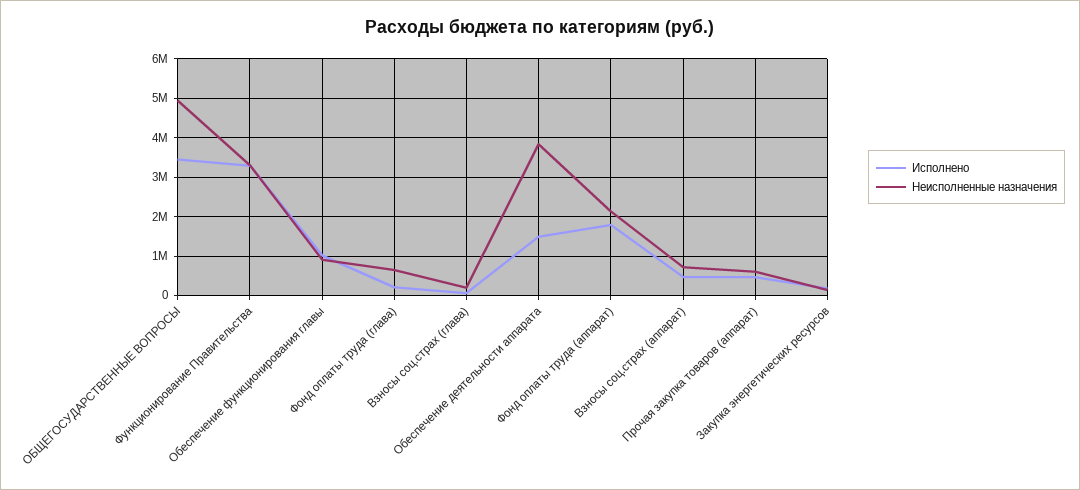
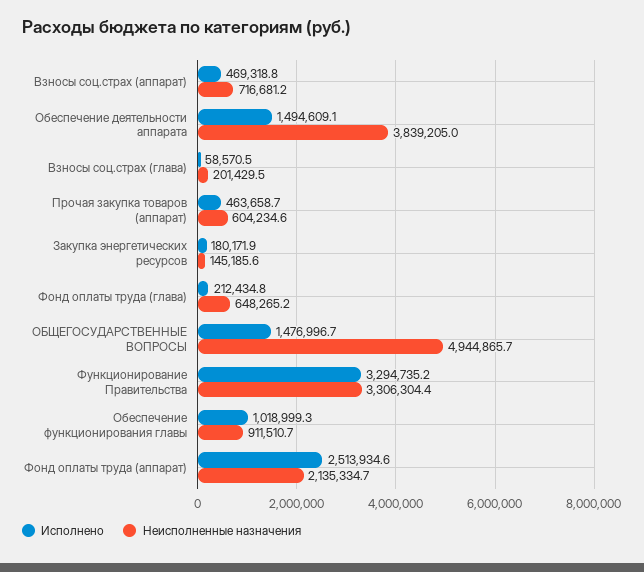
Исполнено, ОБЩЕГОСУДАРСТВЕННЫЕ ВОПРОСЫ: 3400000 -> 1476996.7
Исполнено, Фонд оплаты труда (аппарат): 1800000 -> 2513934.6

